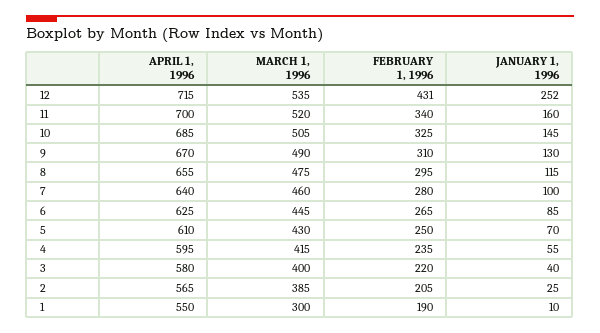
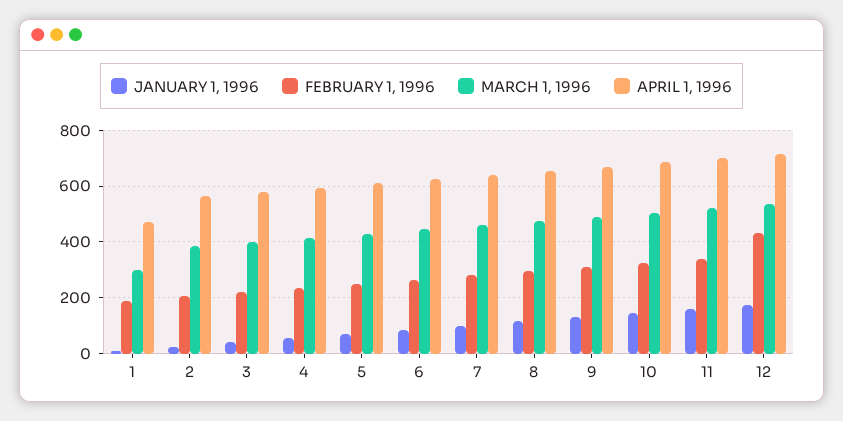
JANUARY 1, 1996, 12: 252 -> 175
APRIL 1, 1996, 1: 550 -> 475

